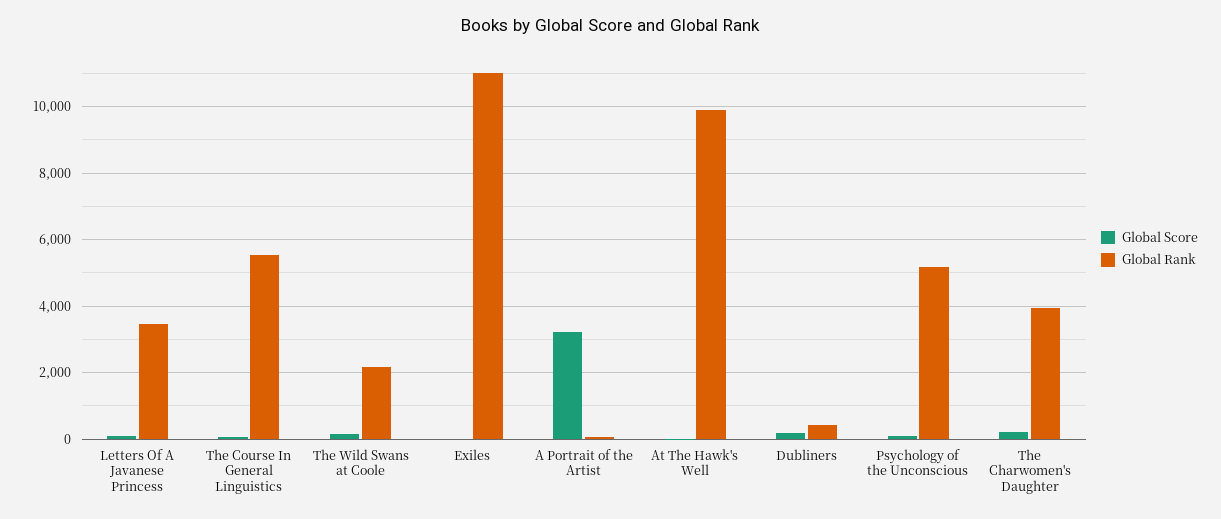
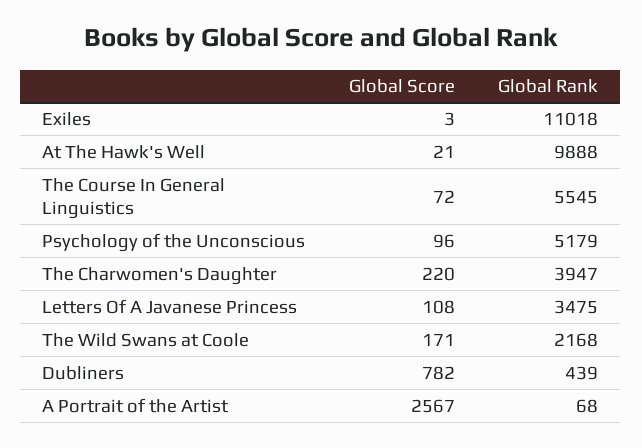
Global Score, A Portrait of the Artist: 3200 -> 2567
Global Score, Dubliners: 200 -> 782

